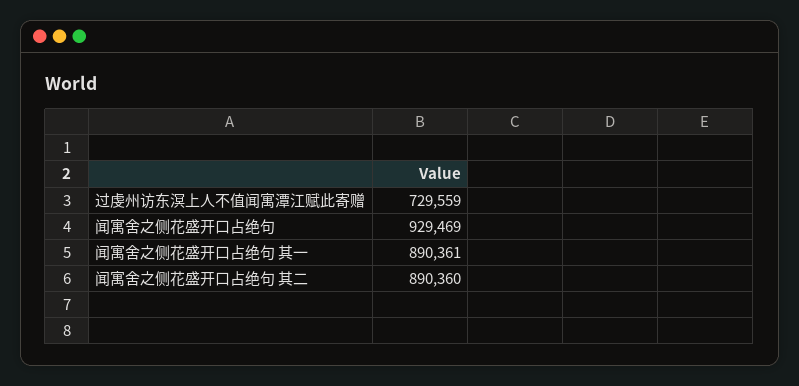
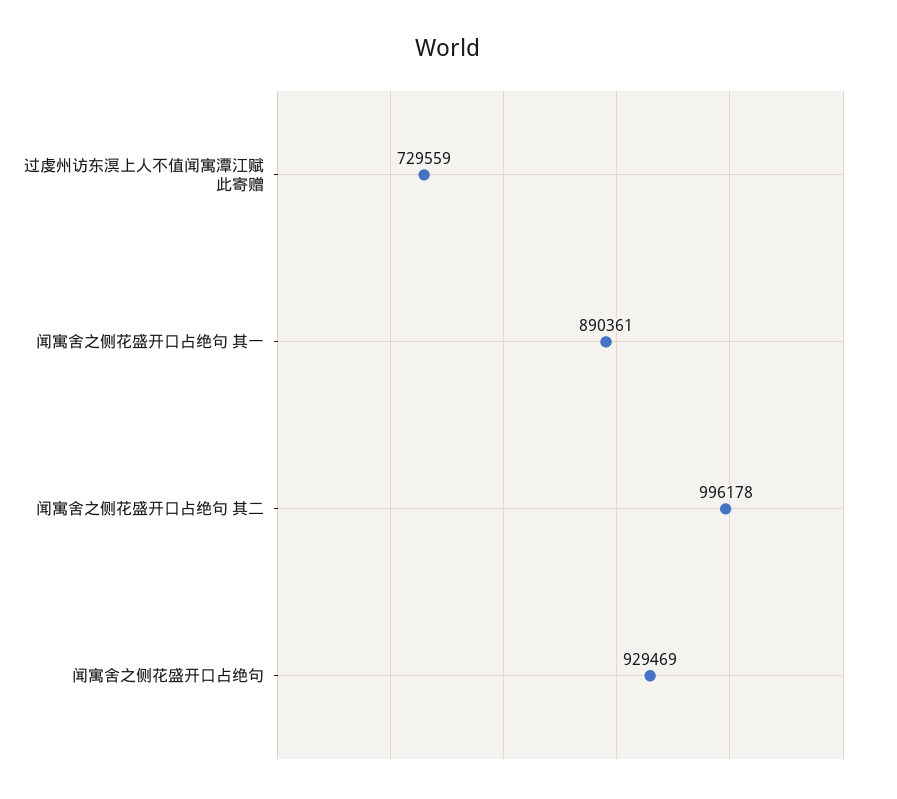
闻寓舍之侧花盛开口占绝句 其二: 890360 -> 996178

